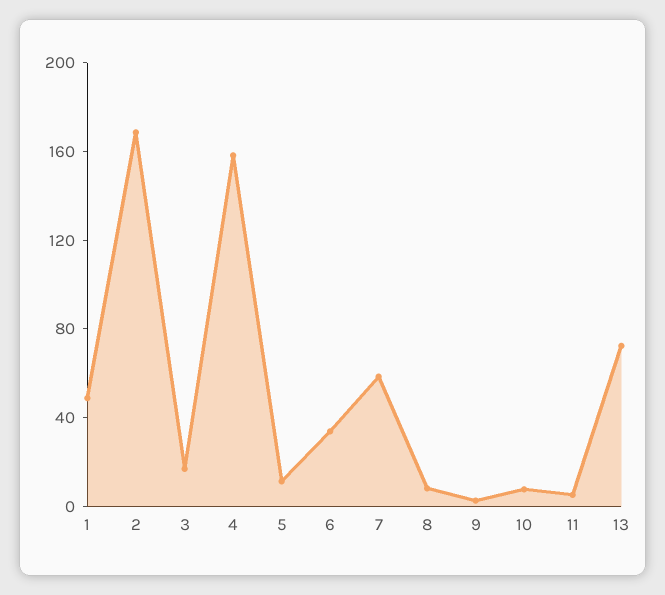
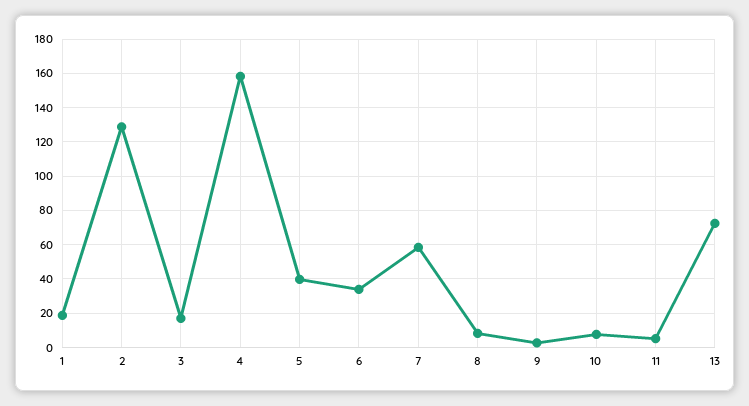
1: 50 -> 20
2: 170 -> 130
5: 10 -> 40

